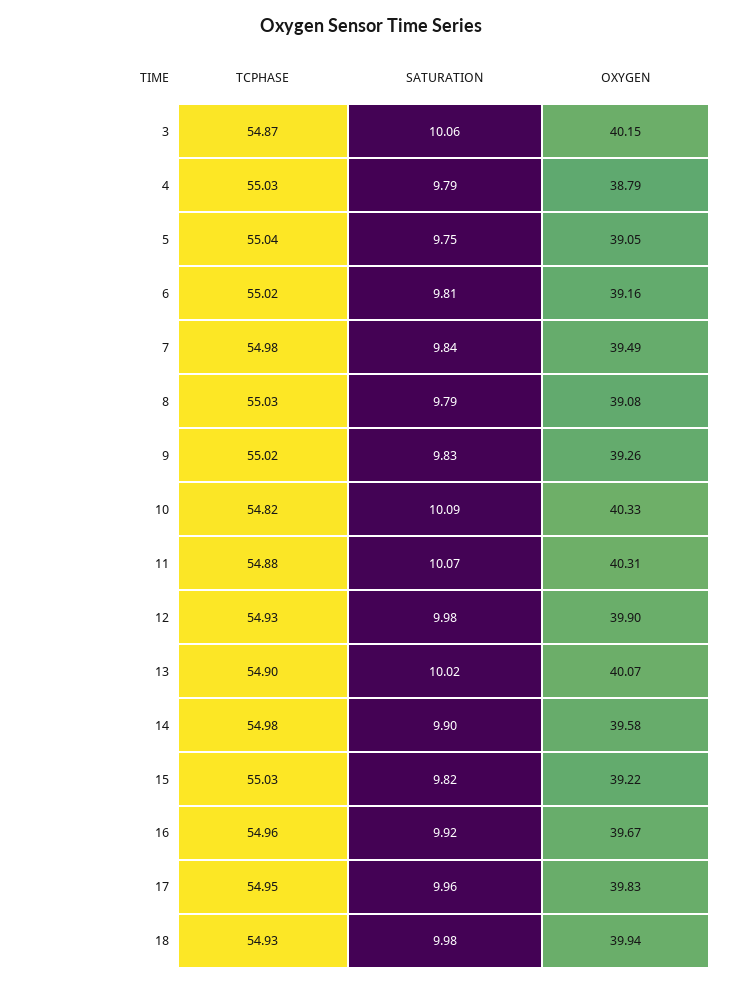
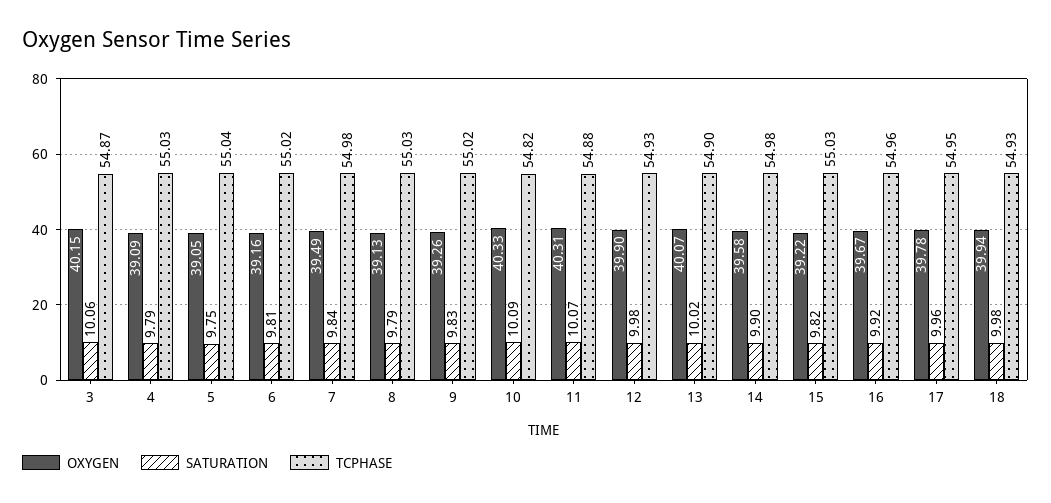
OXYGEN, 4: 38.79 -> 39.09
OXYGEN, 8: 39.08 -> 39.13
OXYGEN, 17: 39.83 -> 39.78

